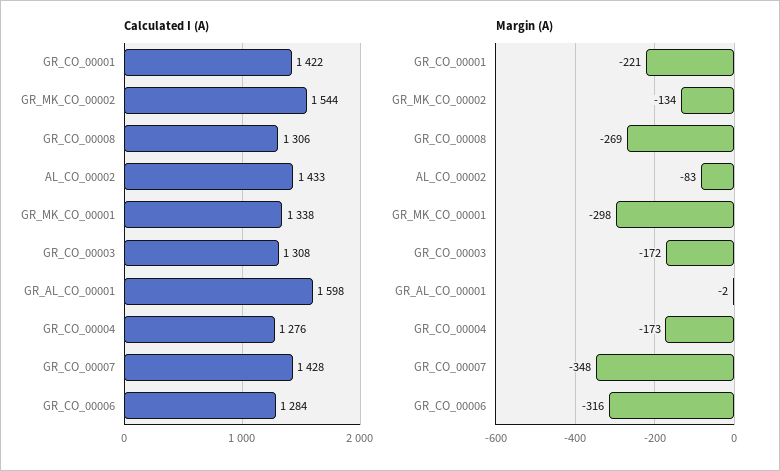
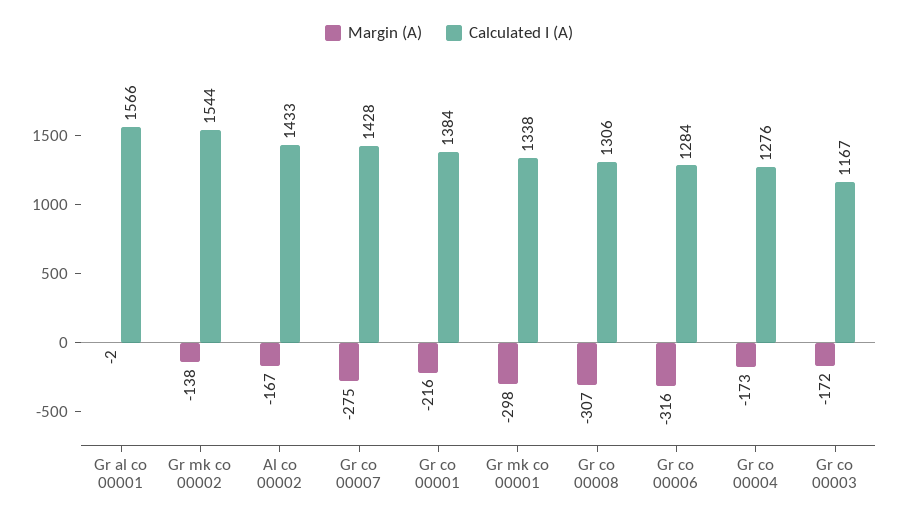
Calculated I (A), GR_CO_00001: 1422 -> 1384
Calculated I (A), GR_CO_00003: 1308 -> 1167
Calculated I (A), GR_AL_CO_00001: 1598 -> 1566
Margin (A), GR_CO_00001: -221 -> -216
Margin (A), GR_MK_CO_00002: -134 -> -138
Margin (A), GR_CO_00008: -269 -> -307
Margin (A), AL_CO_00002: -83 -> -167
Margin (A), GR_CO_00007: -348 -> -275

